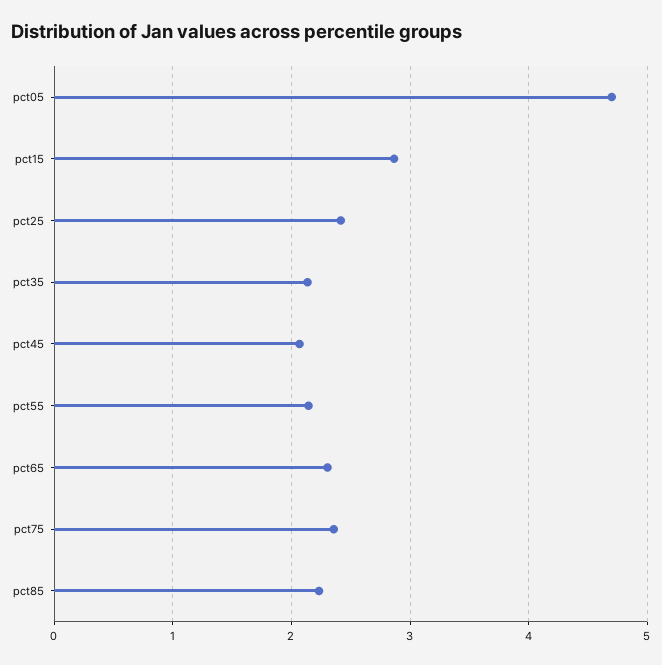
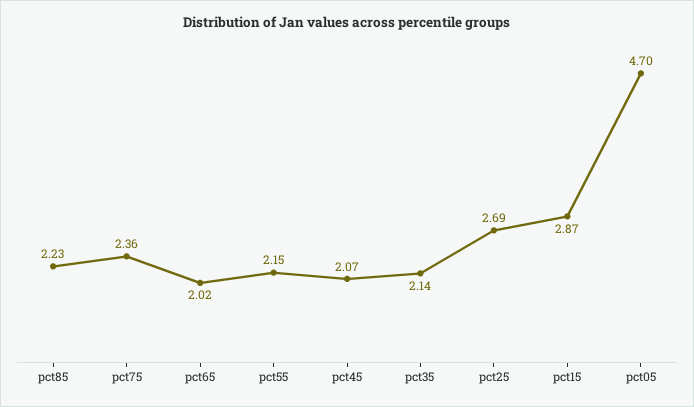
pct25: 2.4 -> 2.69
pct65: 2.3 -> 2.02

